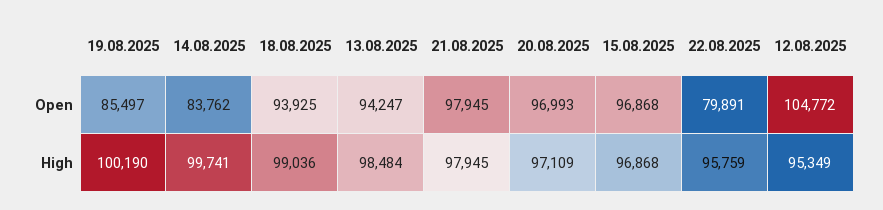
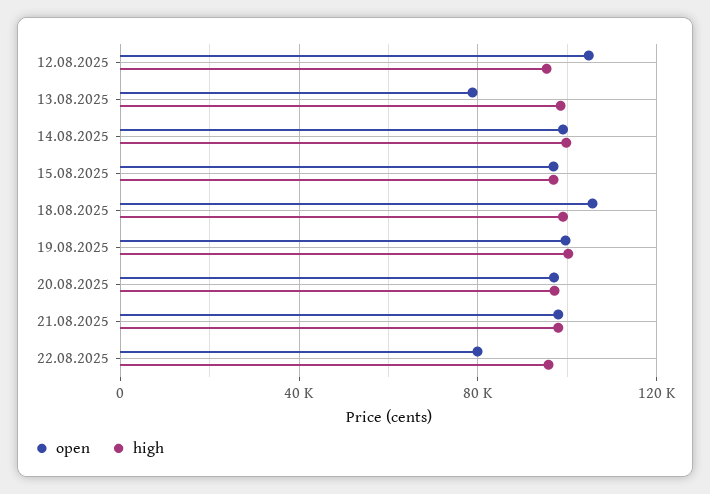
Open, 19.08.2025: 85497 -> 100000
Open, 14.08.2025: 83762 -> 100000
Open, 18.08.2025: 93925 -> 105000
Open, 13.08.2025: 94247 -> 80000

